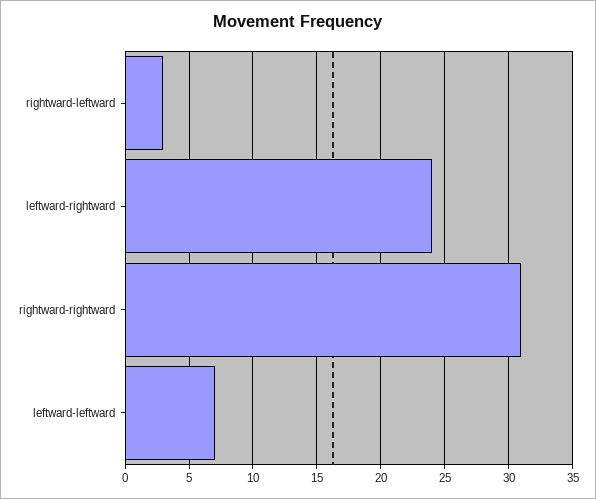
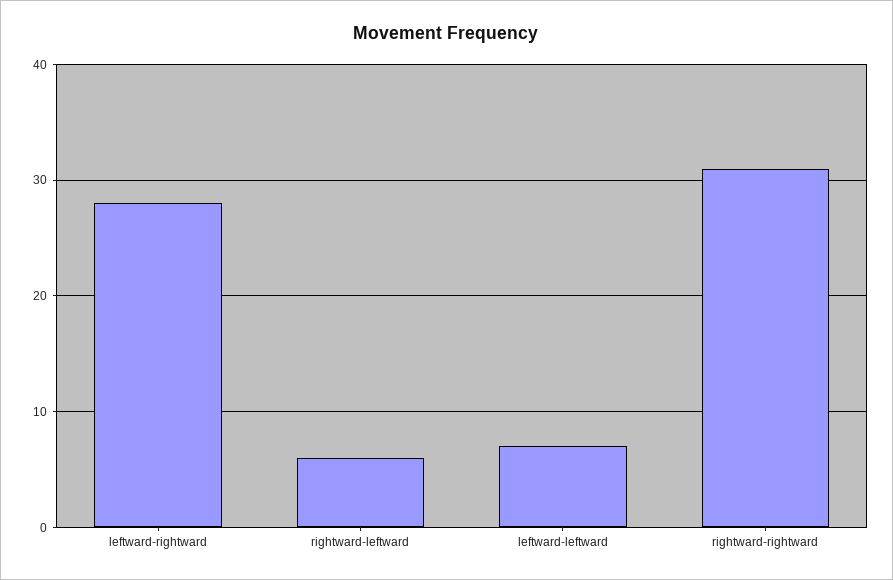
rightward-leftward: 3 -> 6
leftward-rightward: 24 -> 28

